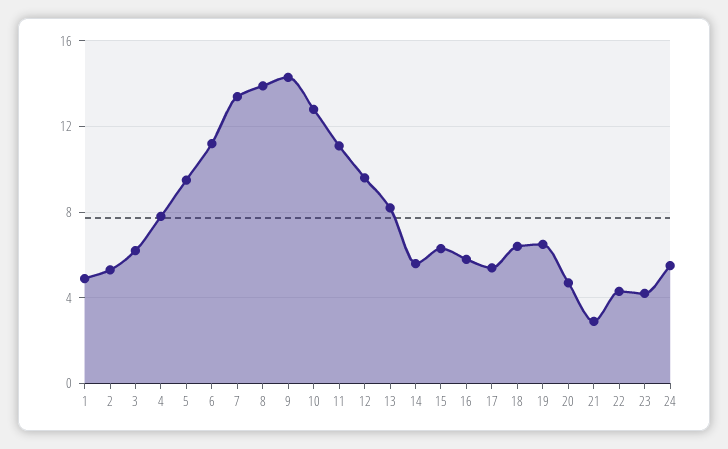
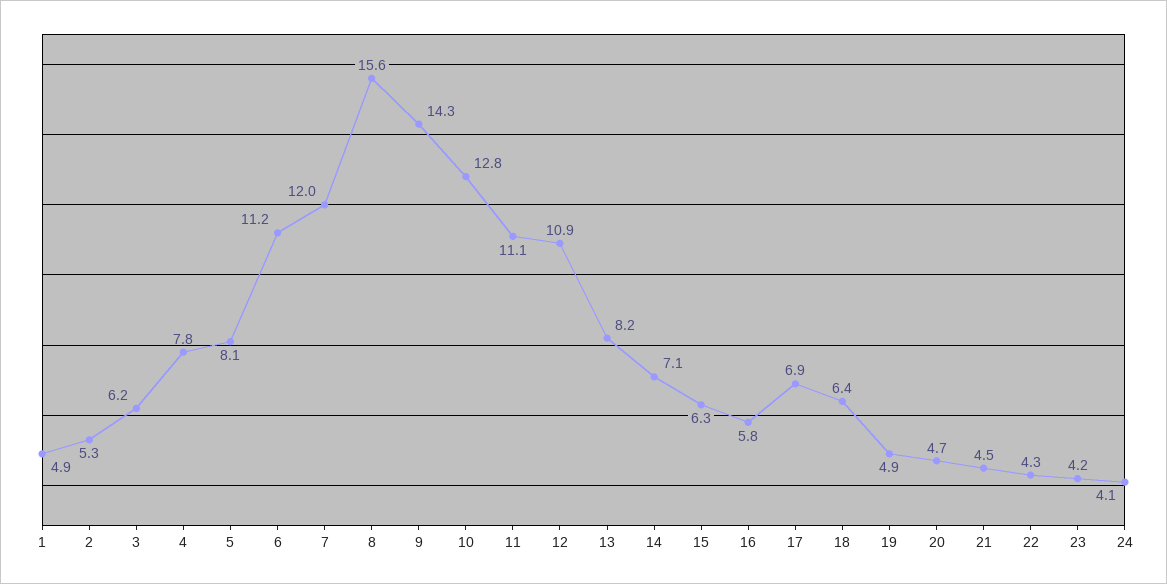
5: 9.5 -> 8.1
7: 13.5 -> 12
8: 14 -> 15.6
12: 9.5 -> 10.9
14: 5.5 -> 7.1
17: 5.5 -> 6.9
19: 6.5 -> 4.9
21: 3 -> 4.5
24: 5.5 -> 4.1

